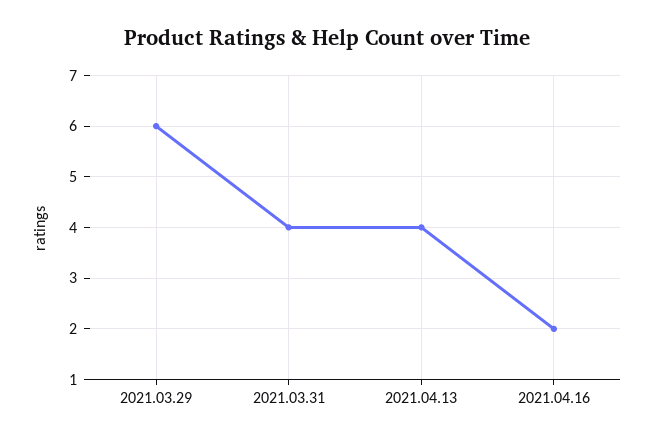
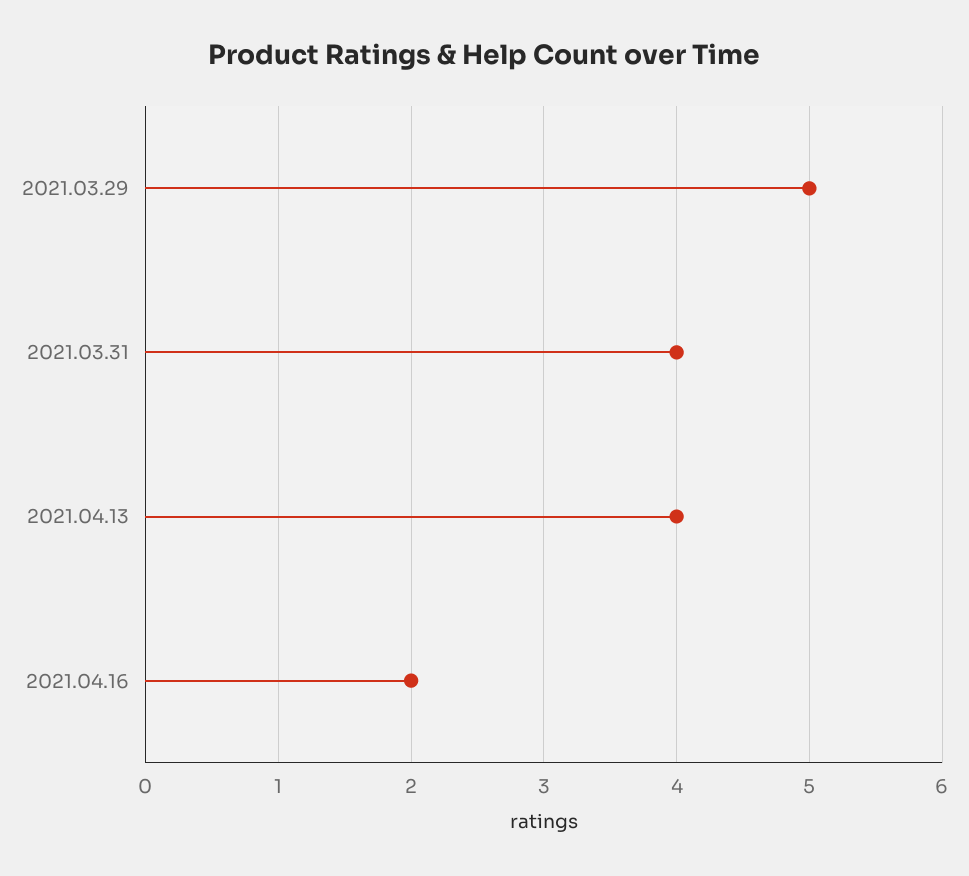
2021.03.29: 6 -> 5

